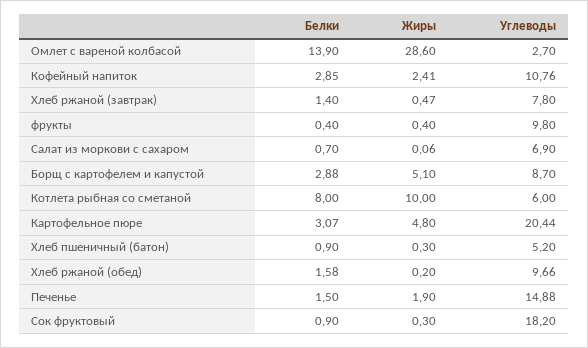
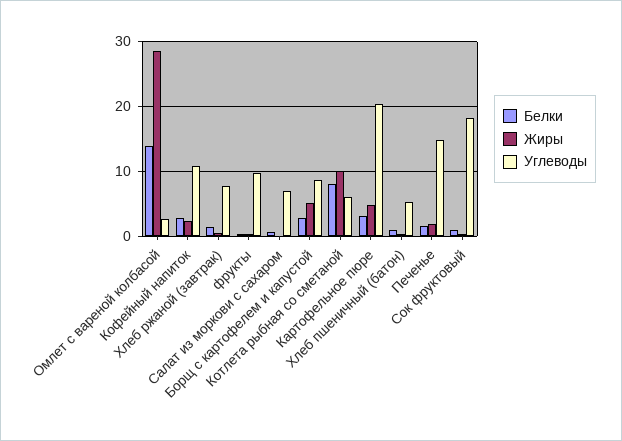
Белки, Хлеб ржаной (обед): 1.58 -> none
Жиры, Хлеб ржаной (обед): 0.2 -> none
Углеводы, Хлеб ржаной (обед): 9.66 -> none

